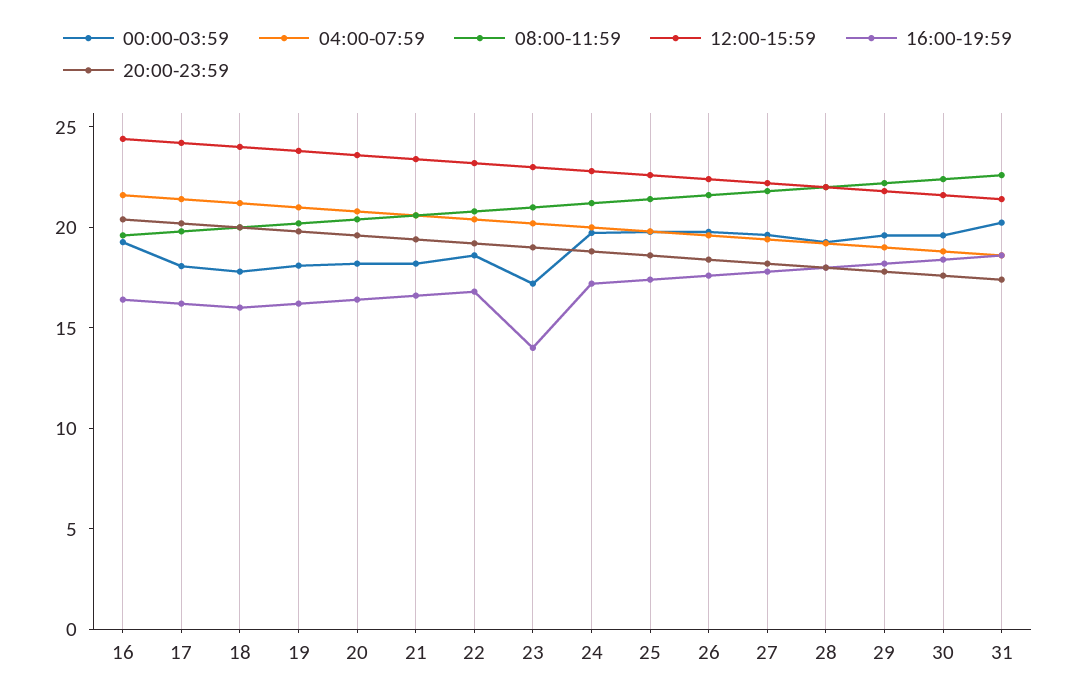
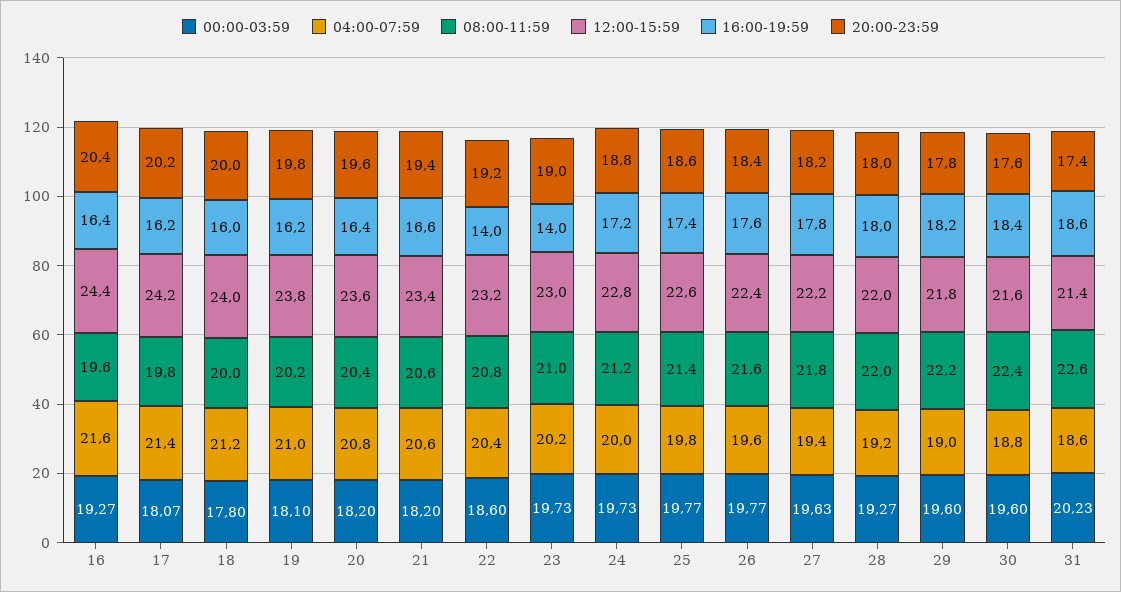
16:00-19:59, 22: 17 -> 14
00:00-03:59, 23: 17 -> 19.73

